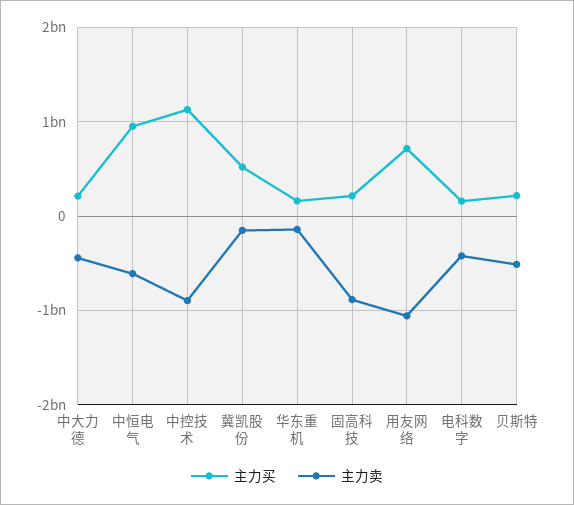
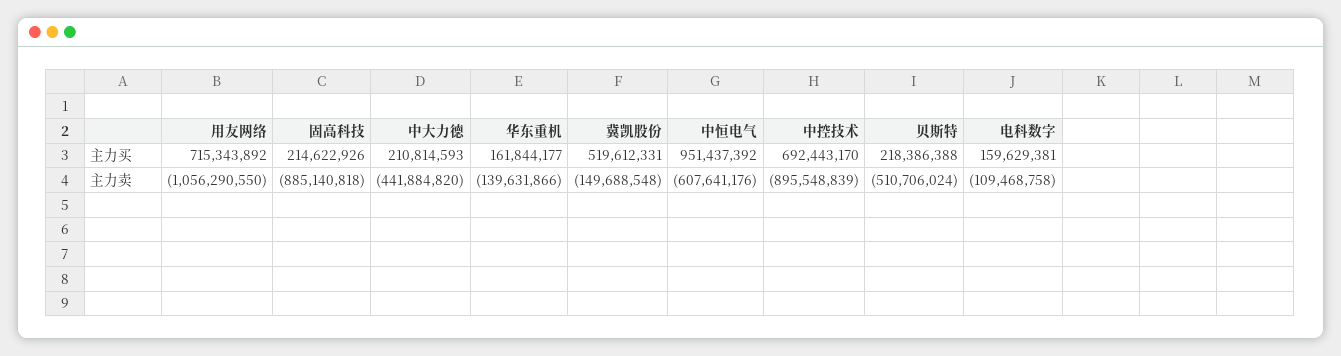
主力买, 中控技术: 1100000000 -> 692443170
主力卖, 电科数字: -400000000 -> -109468758

